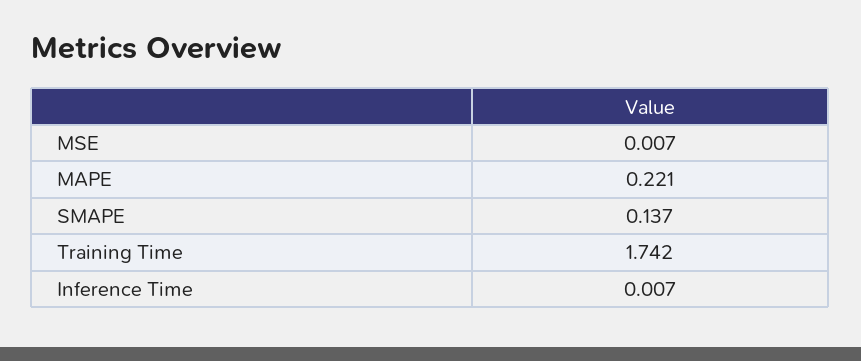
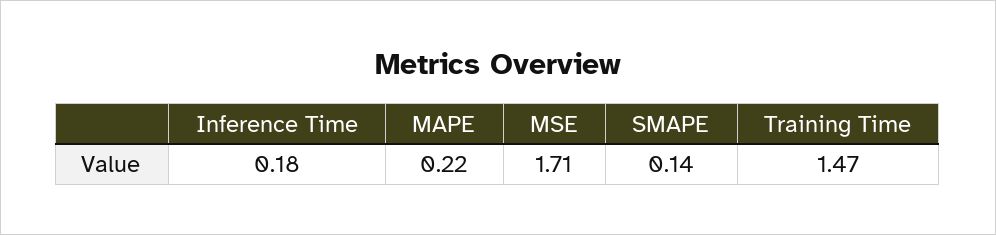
MSE: 0.007 -> 1.71
Training Time: 1.742 -> 1.47
Inference Time: 0.007 -> 0.18

